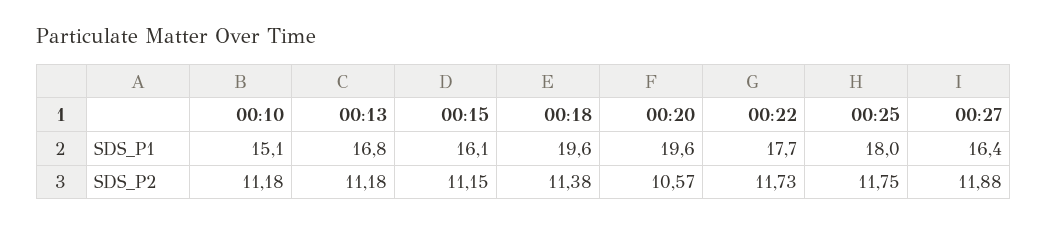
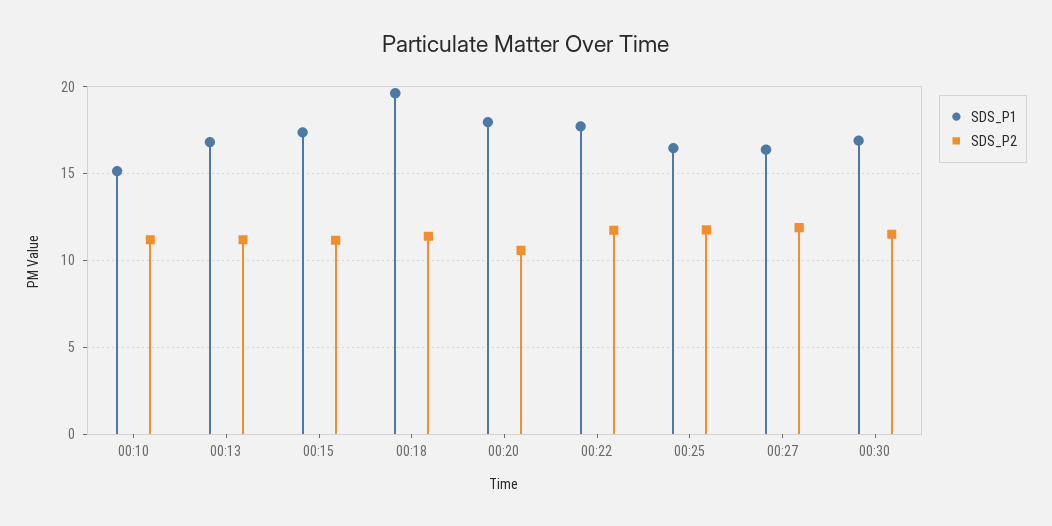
SDS_P1, 00:15: 16.1 -> 17.5
SDS_P1, 00:20: 19.6 -> 18
SDS_P1, 00:25: 18 -> 16.5
SDS_P1, 00:30: none -> 17
SDS_P2, 00:30: none -> 11.5

